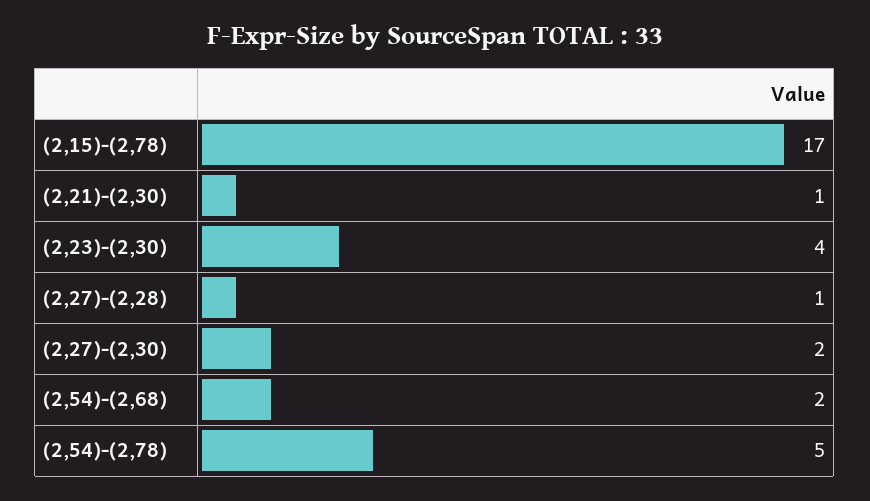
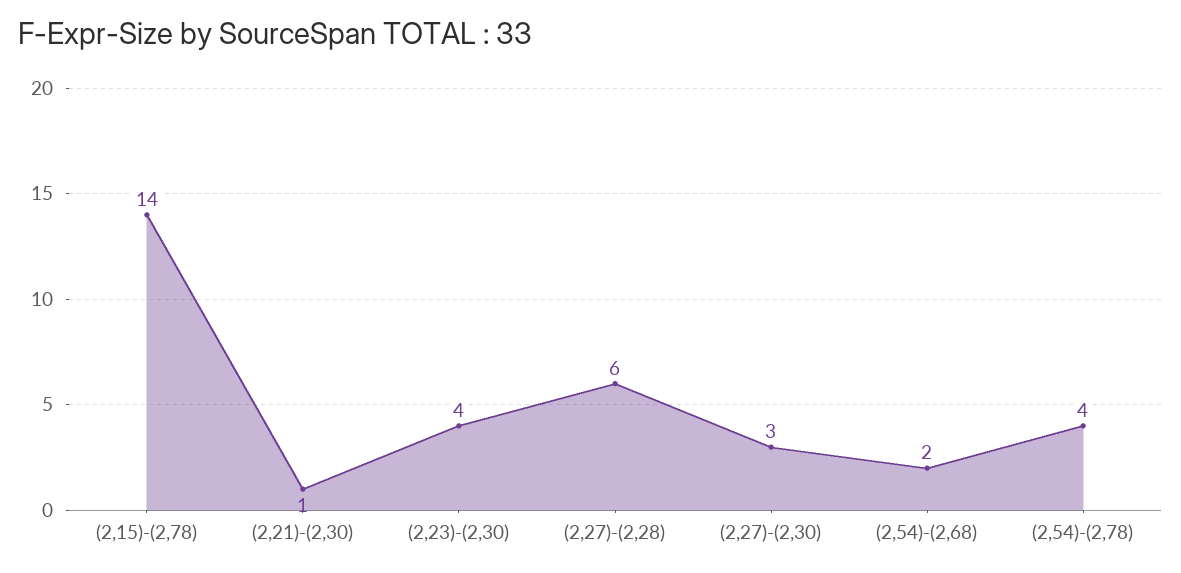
(2,15)-(2,78): 17 -> 14
(2,27)-(2,28): 1 -> 6
(2,27)-(2,30): 2 -> 3
(2,54)-(2,78): 5 -> 4

